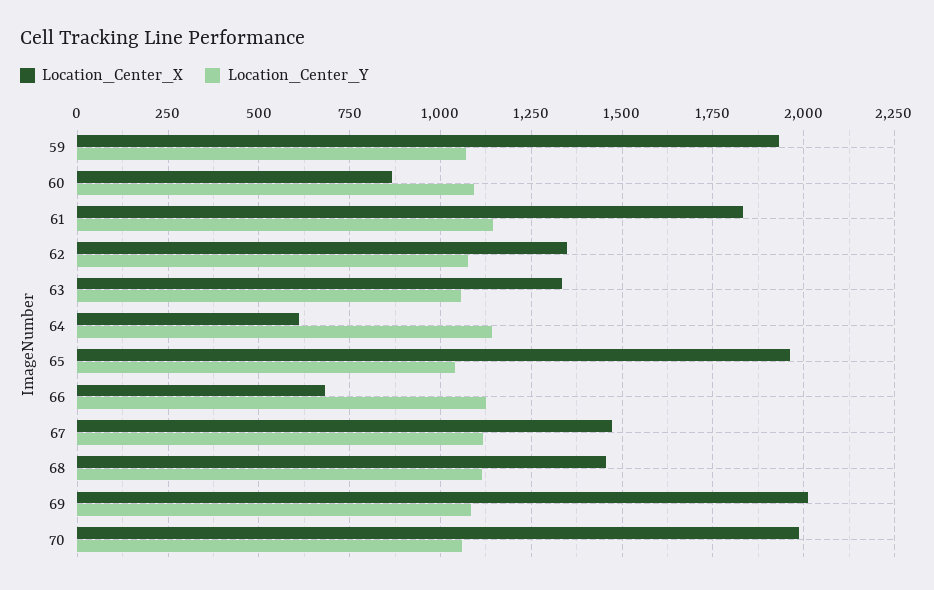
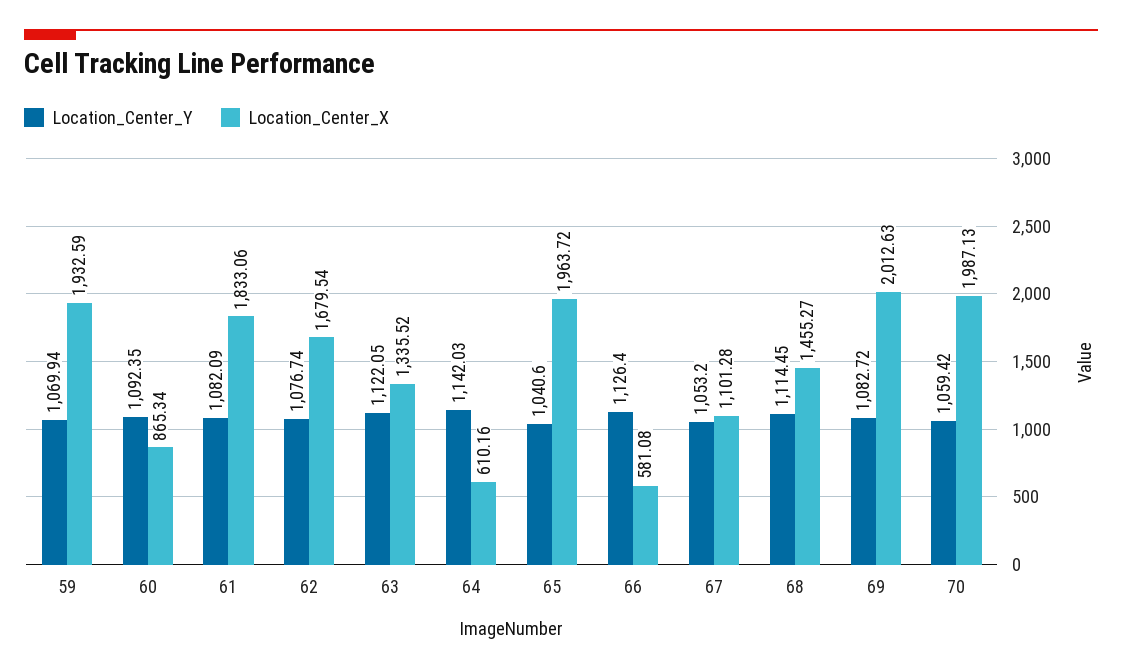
Location_Center_Y, 61: 1150 -> 1082.09
Location_Center_X, 62: 1350 -> 1679.54
Location_Center_Y, 63: 1050 -> 1122.05
Location_Center_X, 66: 675 -> 581.08
Location_Center_X, 67: 1475 -> 1101.28
Location_Center_Y, 67: 1125 -> 1053.2

